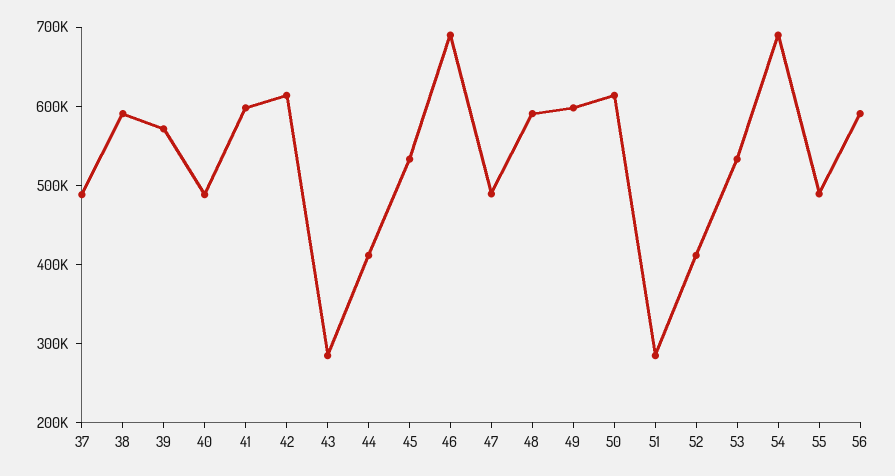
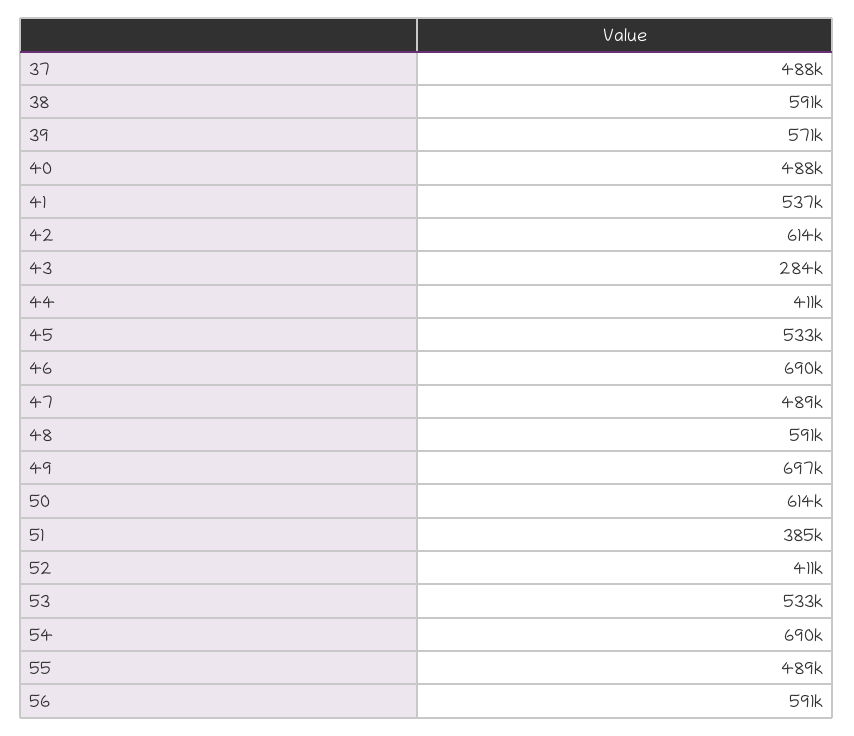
41: 600000 -> 537000
49: 600000 -> 697000
51: 280000 -> 385000

